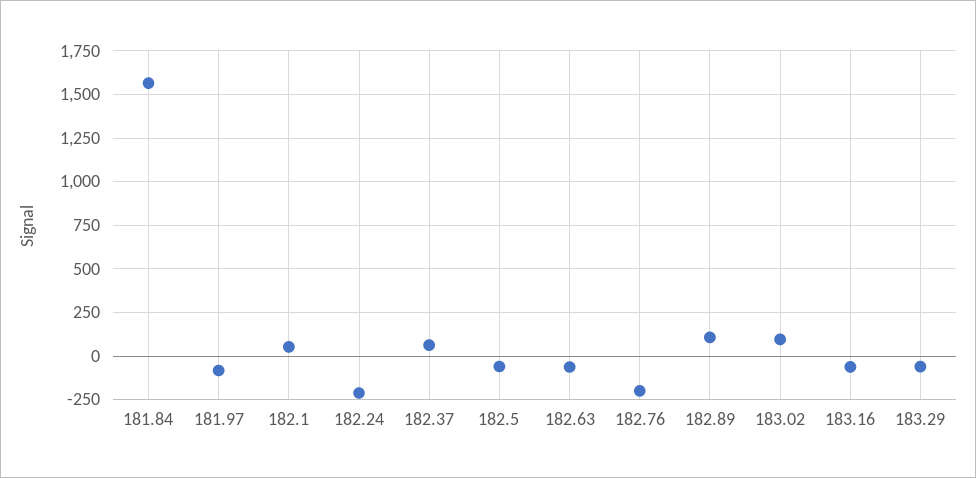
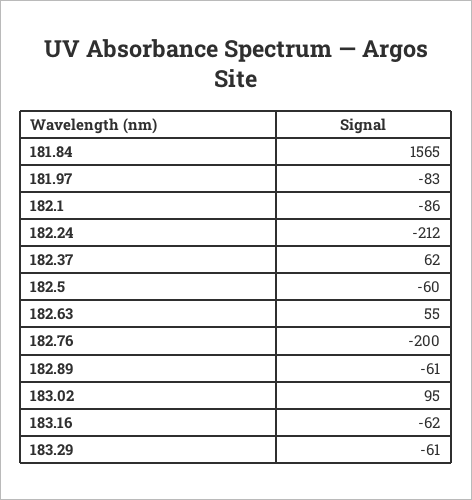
182.1: 50 -> -86
182.63: -50 -> 55
182.89: 100 -> -61

